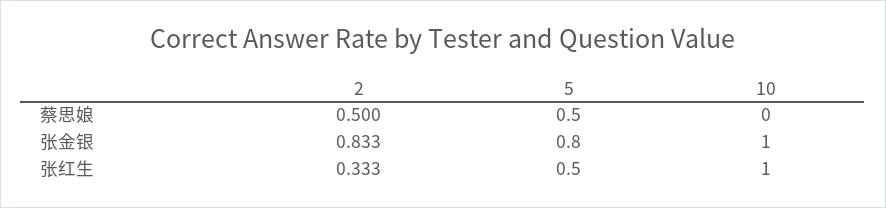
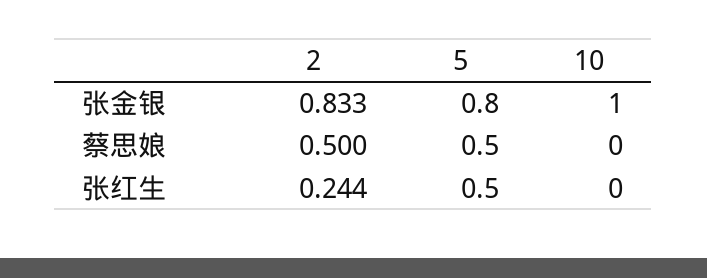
2, 张红生: 0.333 -> 0.244
10, 张红生: 1 -> 0

